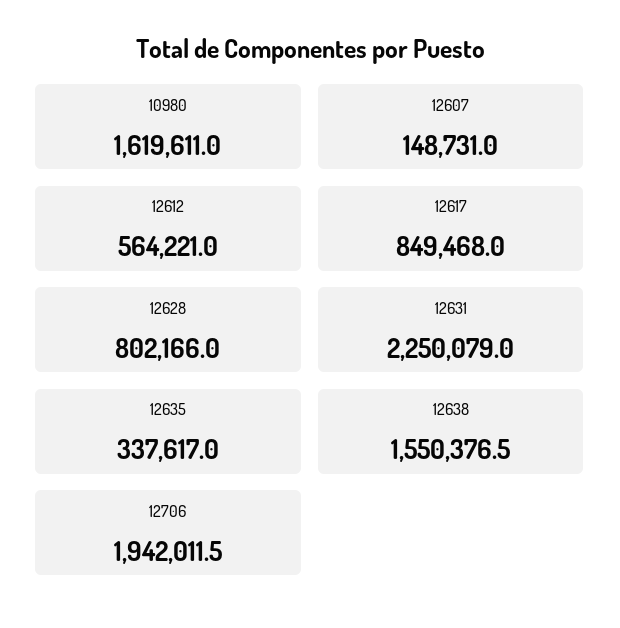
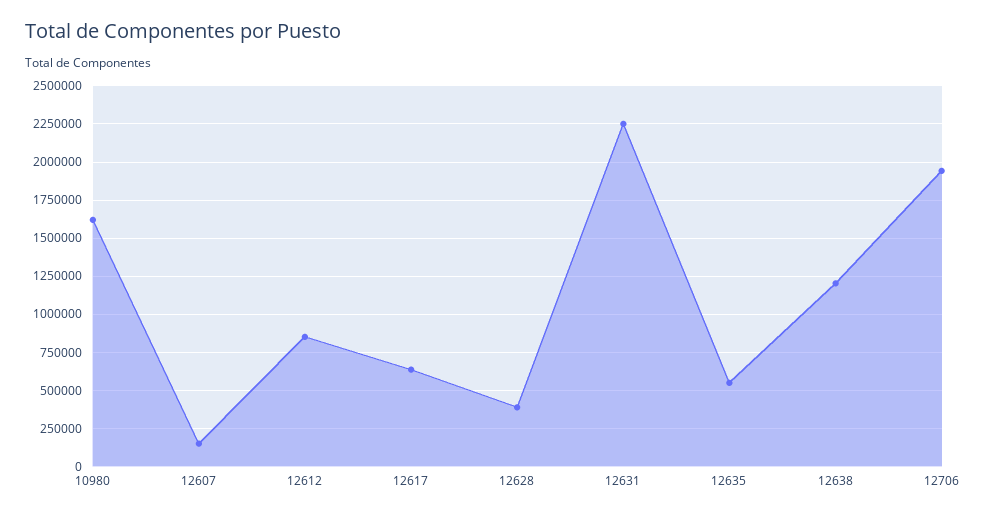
12612: 564221 -> 850000
12617: 849468 -> 650000
12628: 802166 -> 400000
12635: 337617 -> 550000
12638: 1550376.5 -> 1200000

